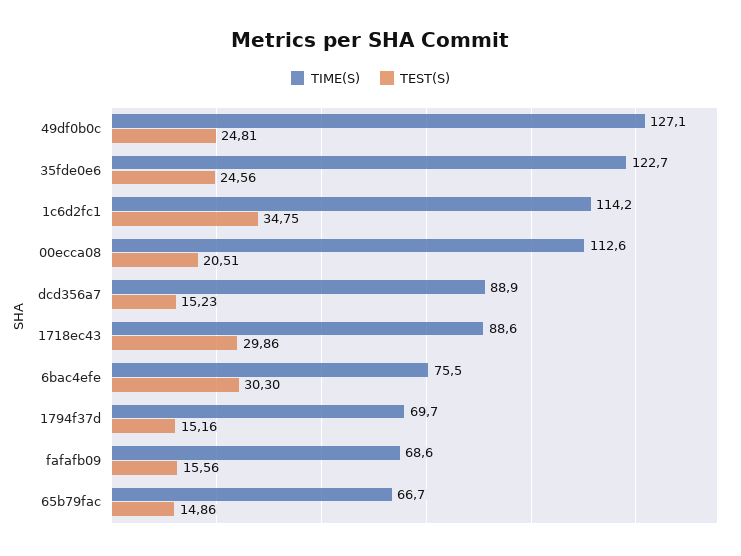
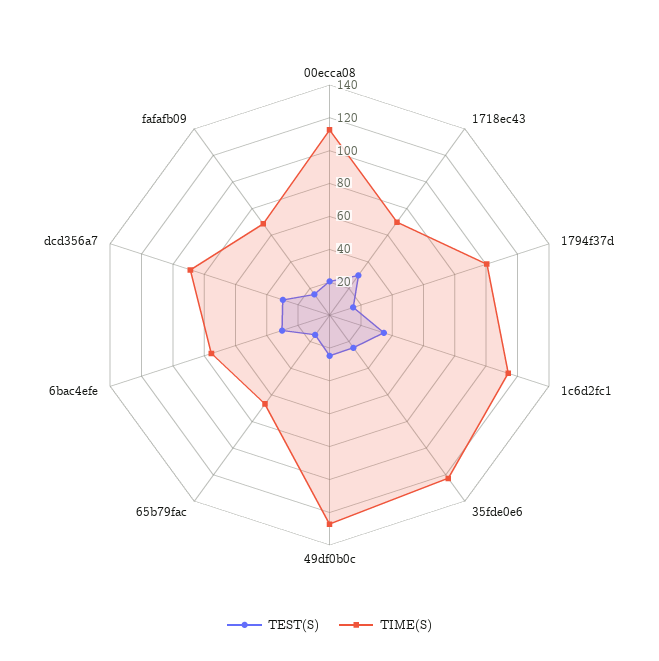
TEST(S), dcd356a7: 15.23 -> 30
TIME(S), 1718ec43: 88.6 -> 70
TIME(S), 1794f37d: 69.7 -> 100

